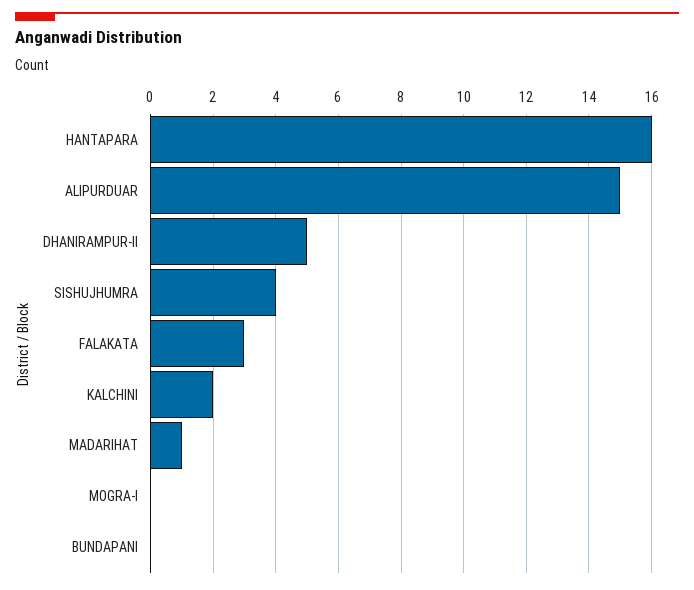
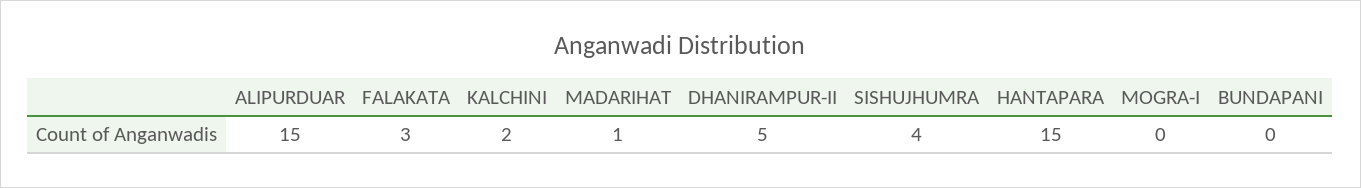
HANTAPARA: 16 -> 15

